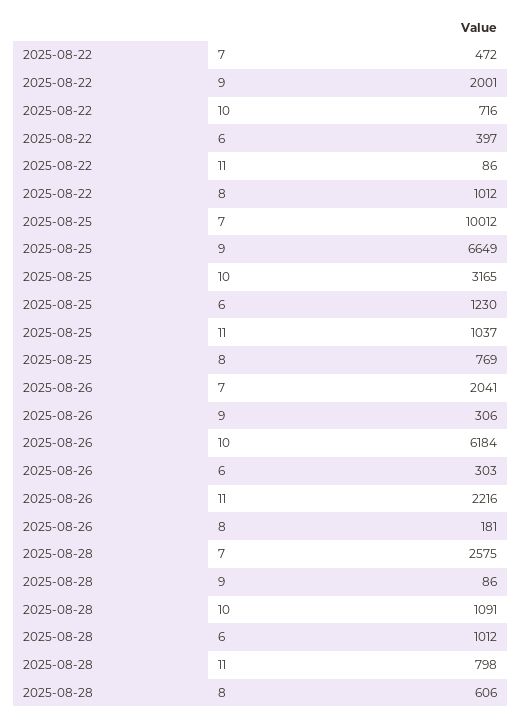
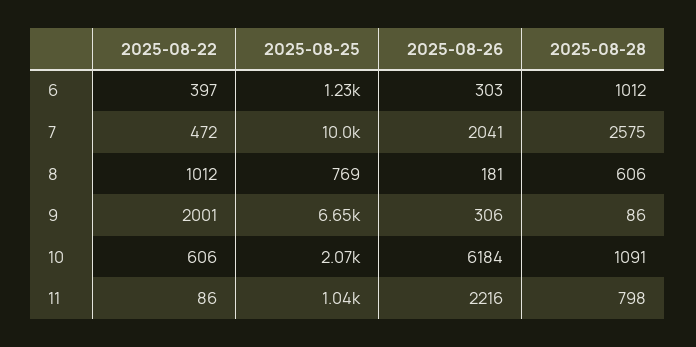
2025-08-22, 10: 716 -> 606
2025-08-25, 10: 3165 -> 2070

